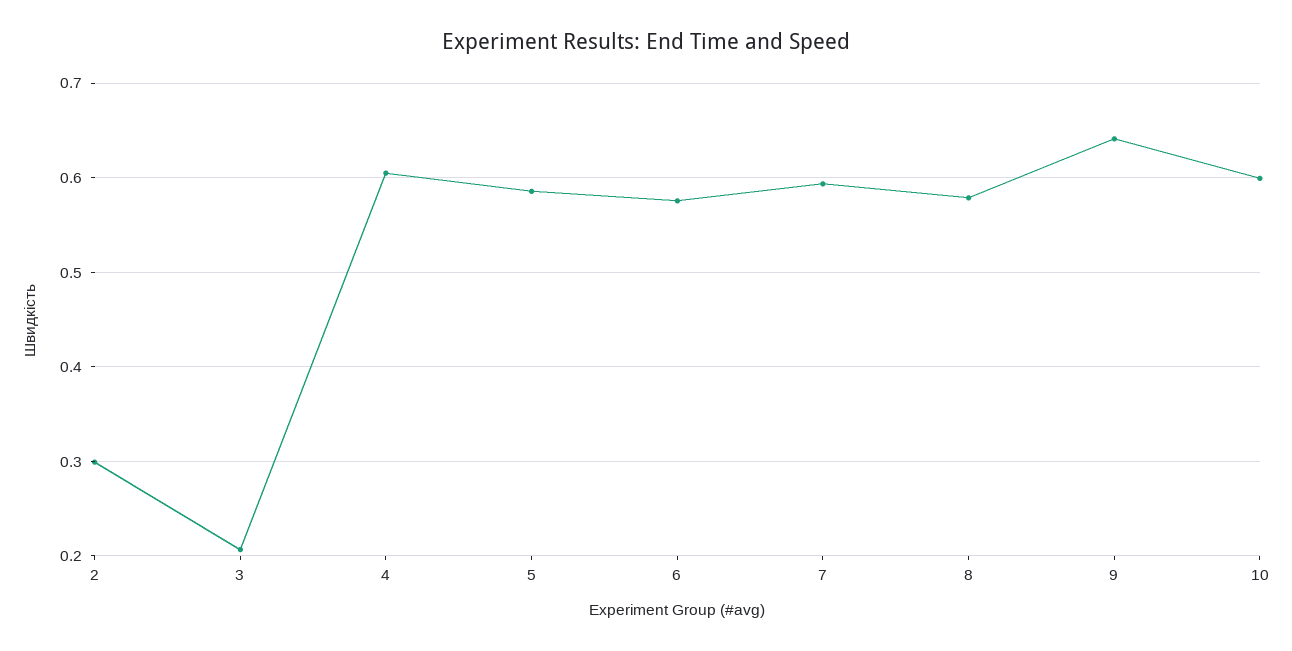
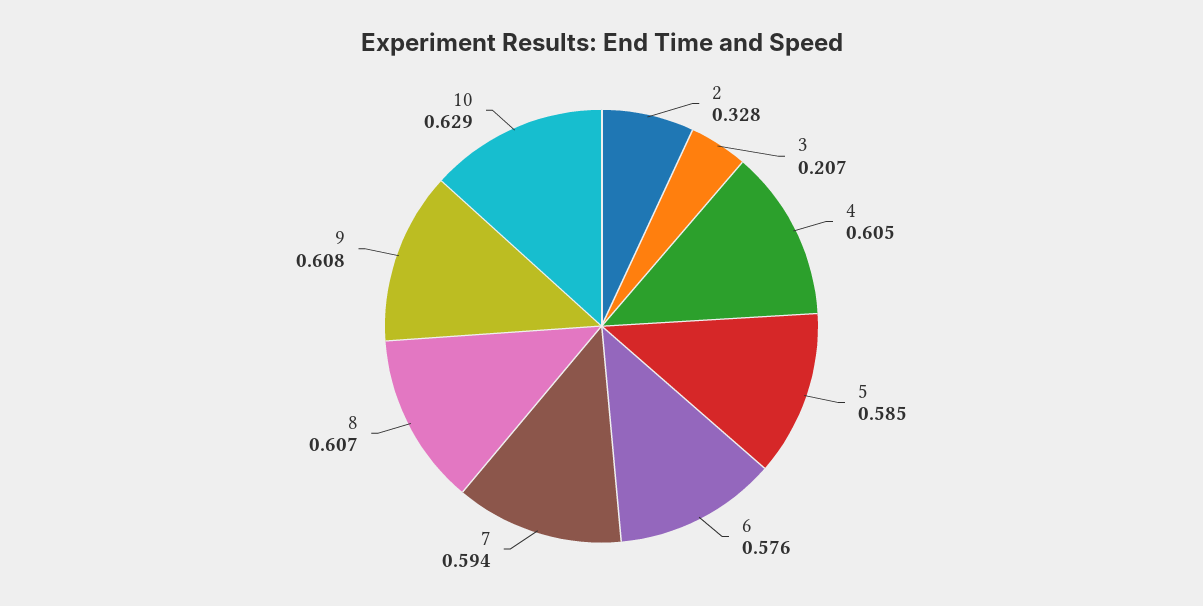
2: 0.3 -> 0.328
8: 0.58 -> 0.607
9: 0.64 -> 0.608
10: 0.6 -> 0.629

